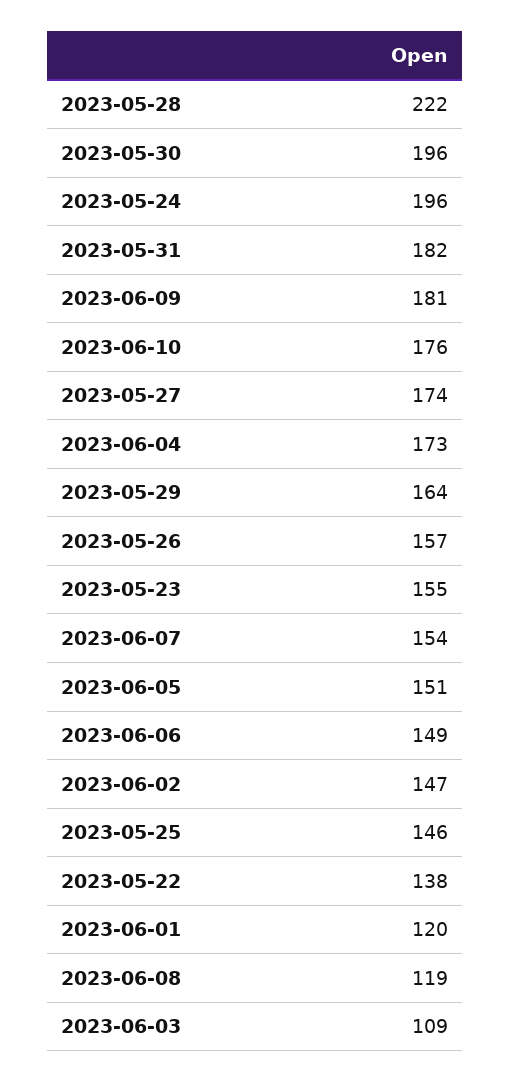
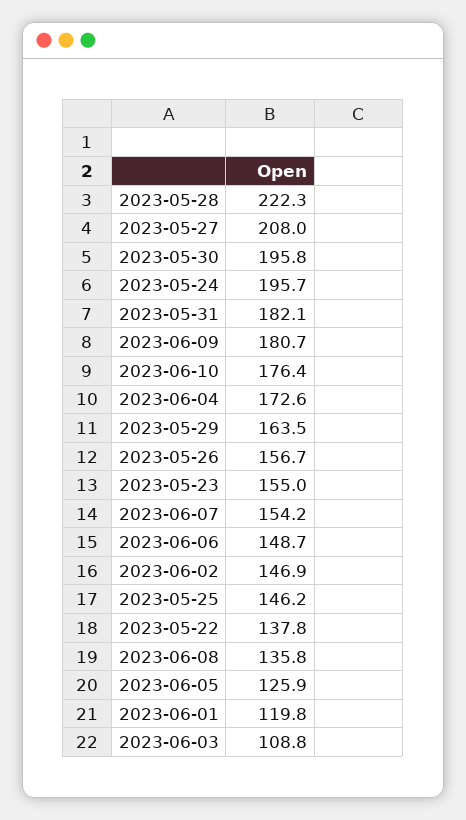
2023-05-27: 174 -> 208
2023-06-05: 151 -> 125.9
2023-06-08: 119 -> 135.8

